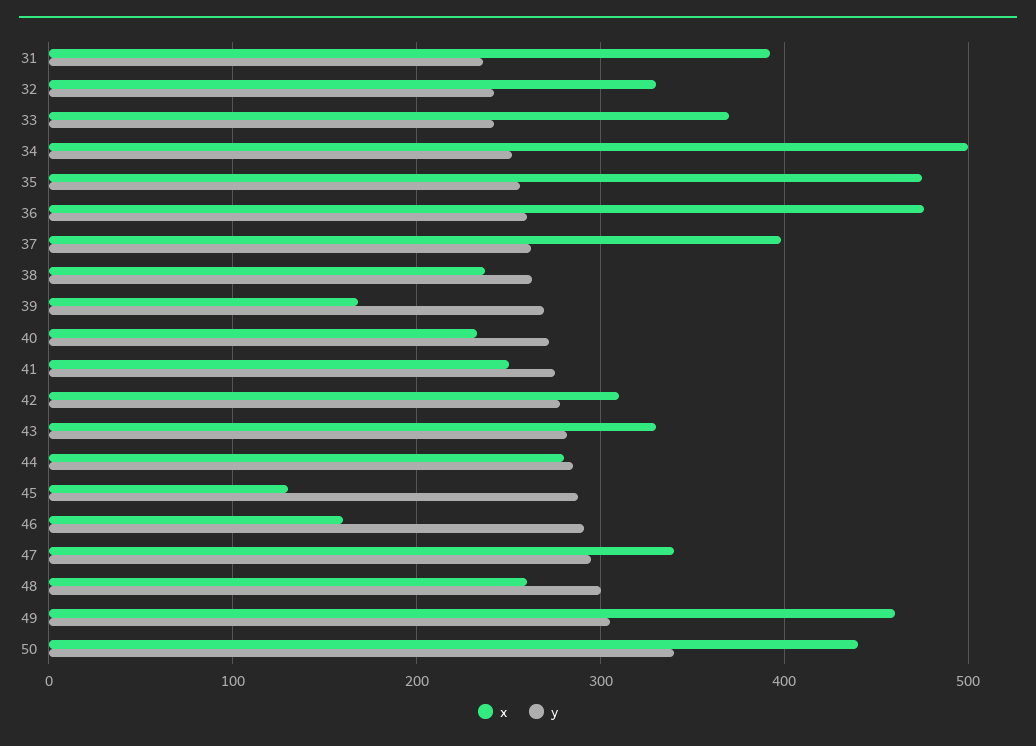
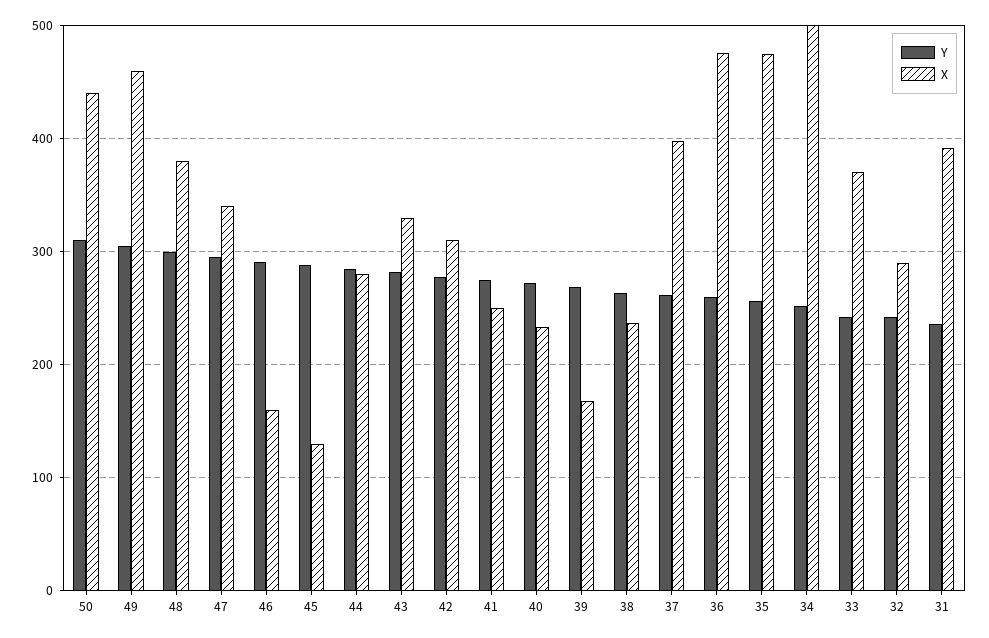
x, 32: 330 -> 290
x, 48: 260 -> 380
y, 50: 340 -> 310

